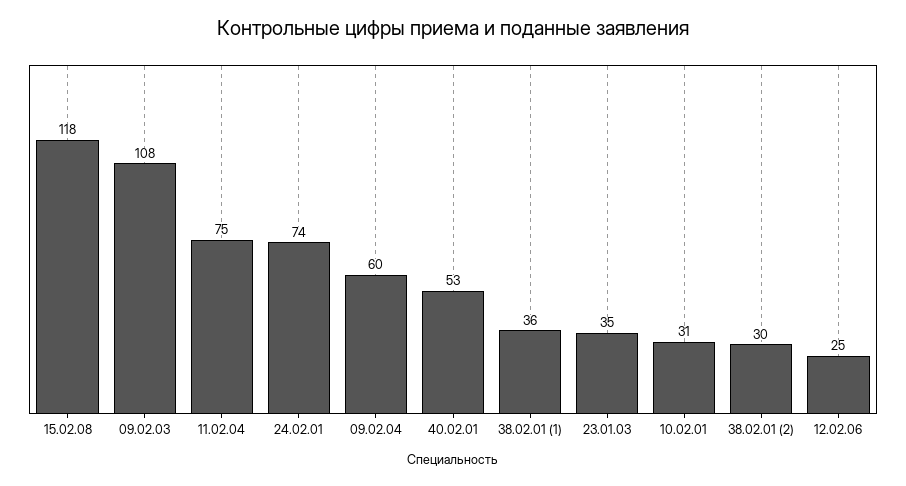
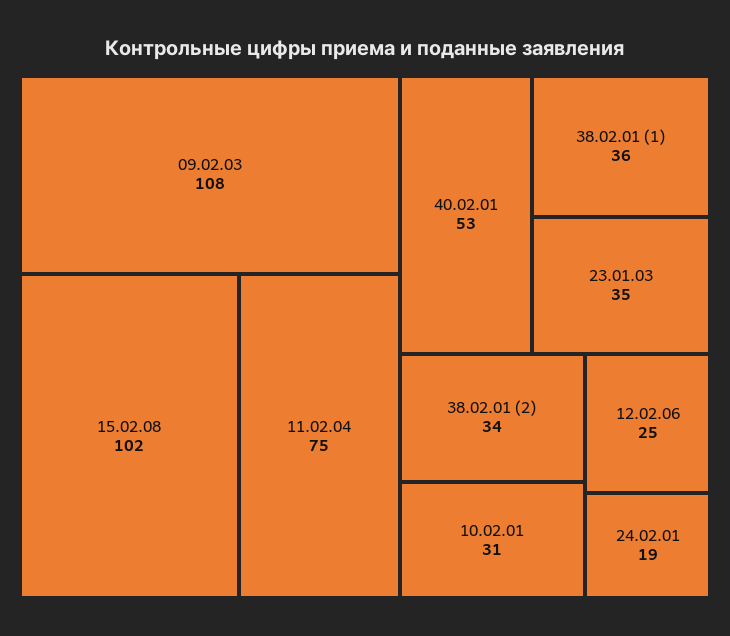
15.02.08: 118 -> 102
24.02.01: 74 -> 19
09.02.04: 60 -> none
38.02.01 (2): 30 -> 34

